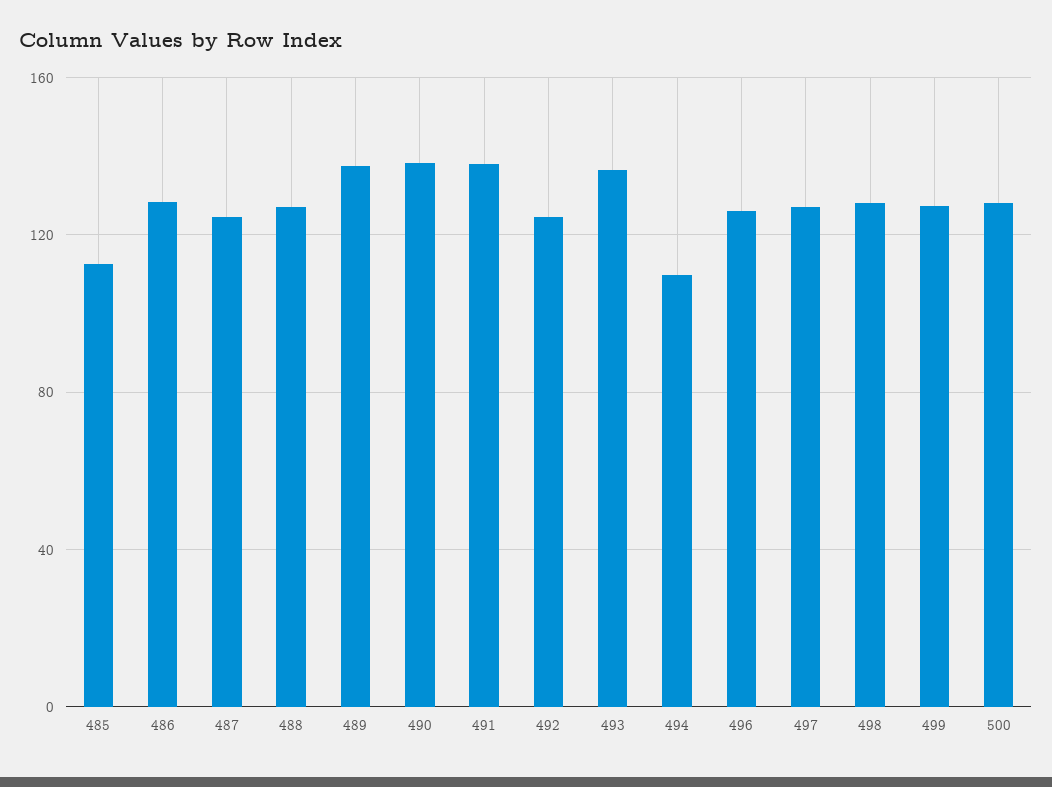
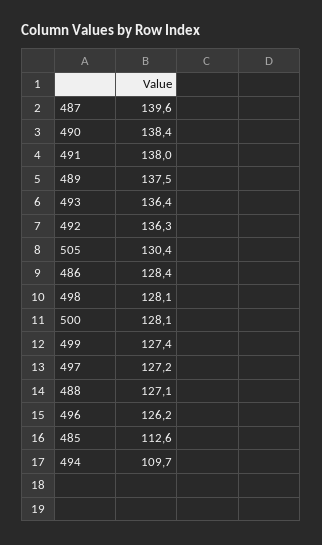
487: 125 -> 139.6
492: 125 -> 136.3
505: none -> 130.4

